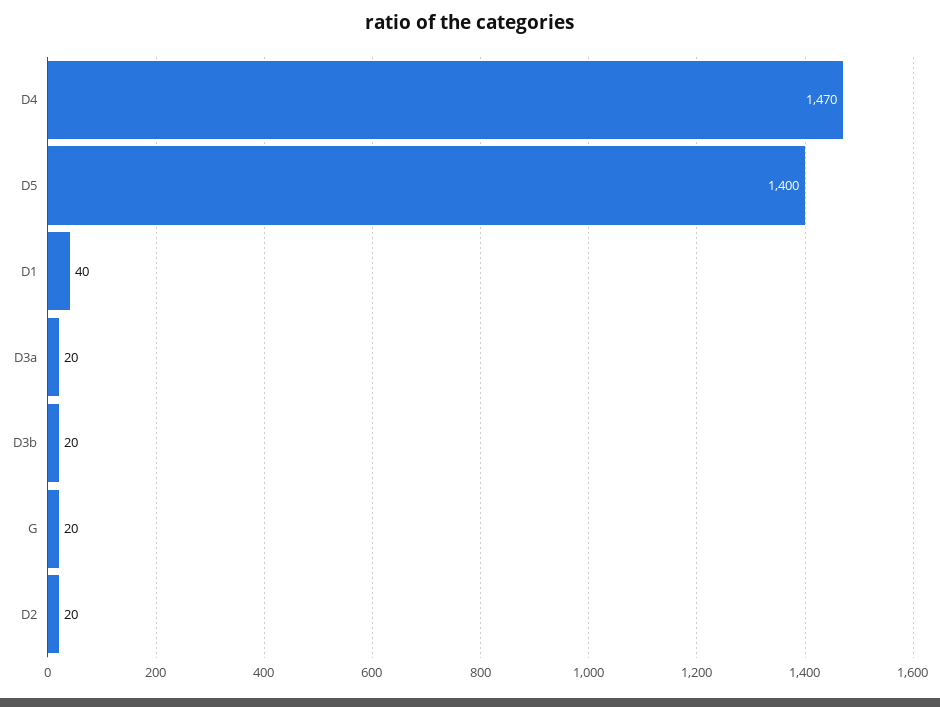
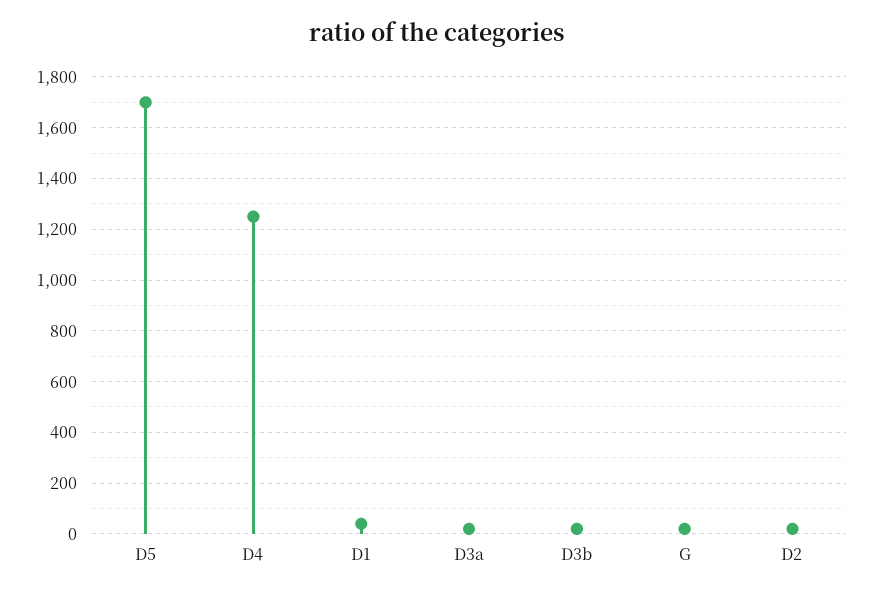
D4: 1470 -> 1250
D5: 1400 -> 1700

